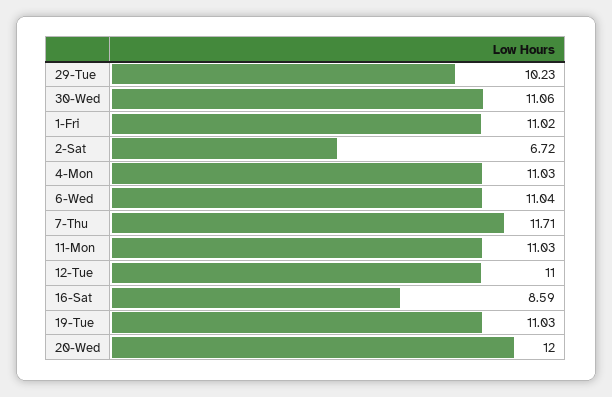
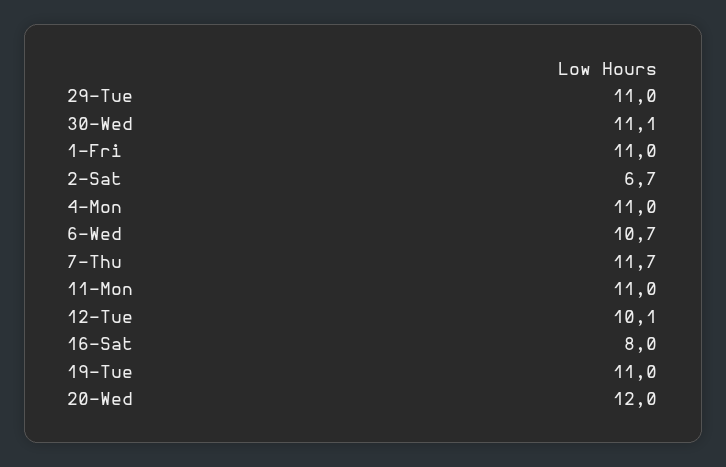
29-Tue: 10.23 -> 11
6-Wed: 11.04 -> 10.7
12-Tue: 11 -> 10.1
16-Sat: 8.59 -> 8

